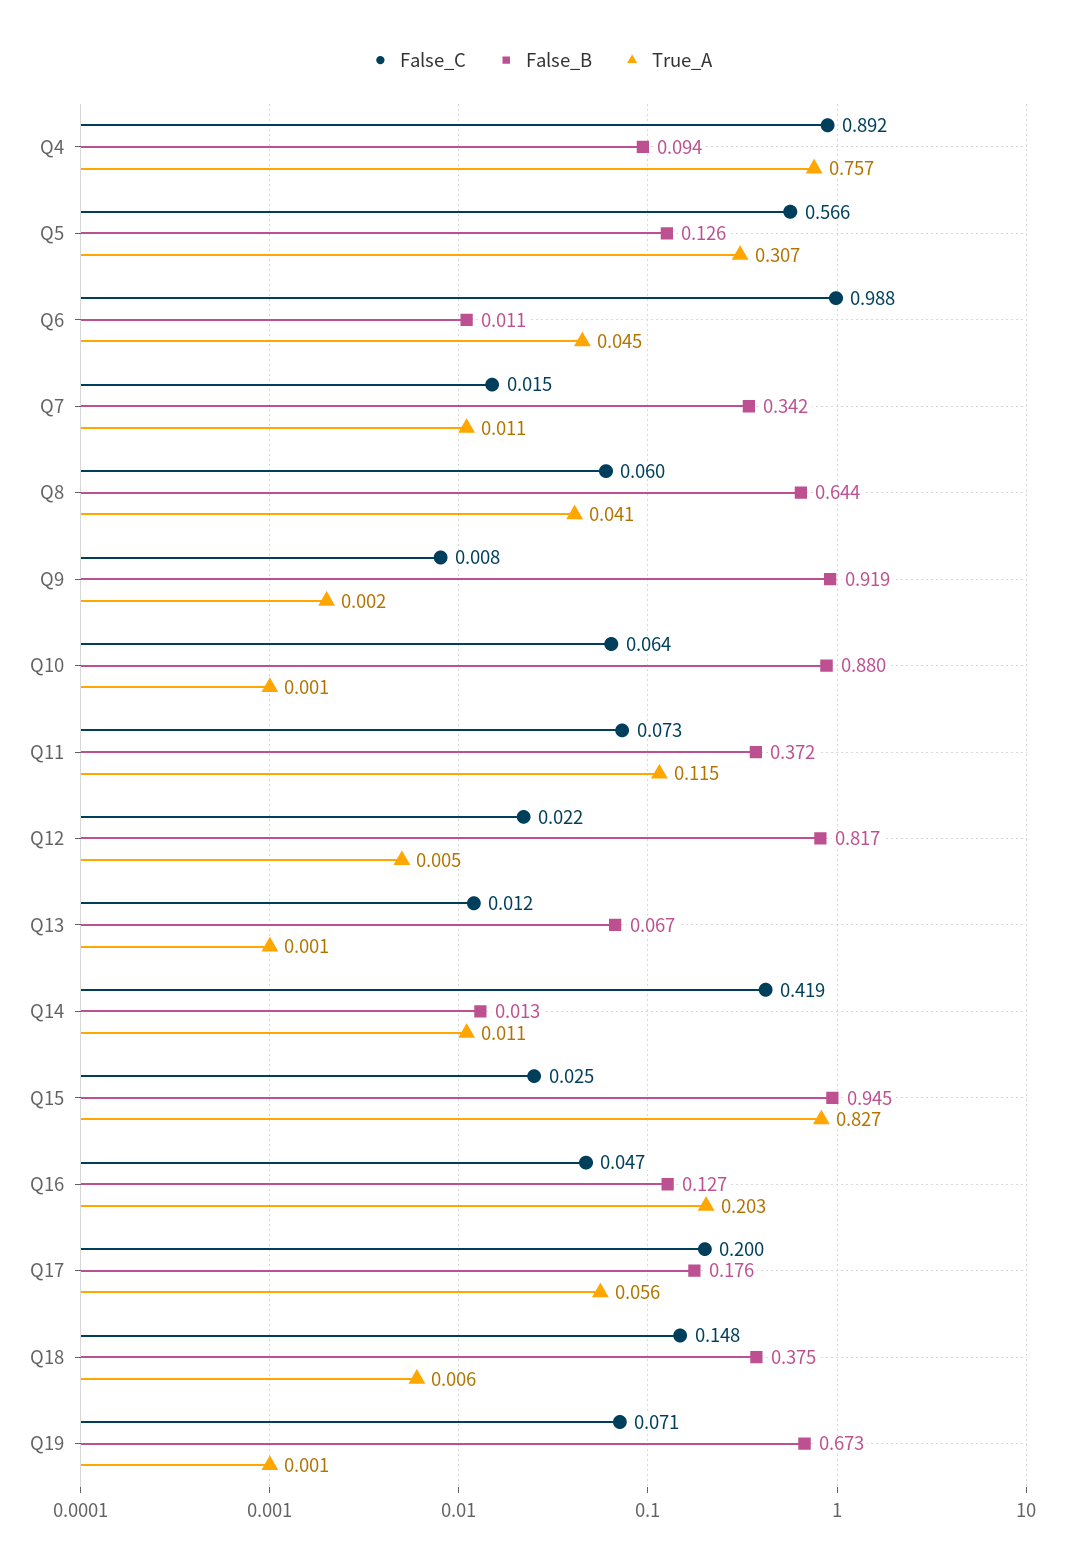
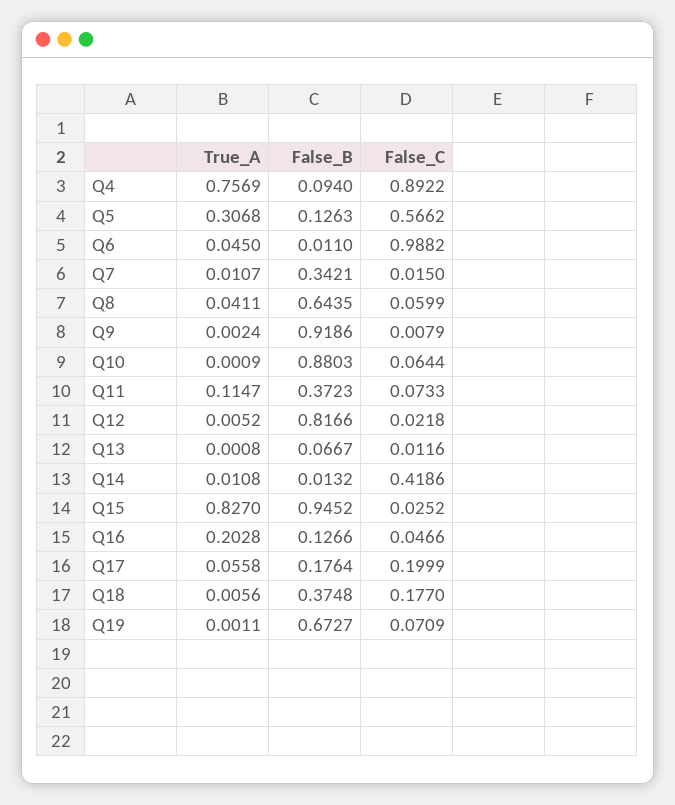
False_C, Q18: 0.148 -> 0.177

